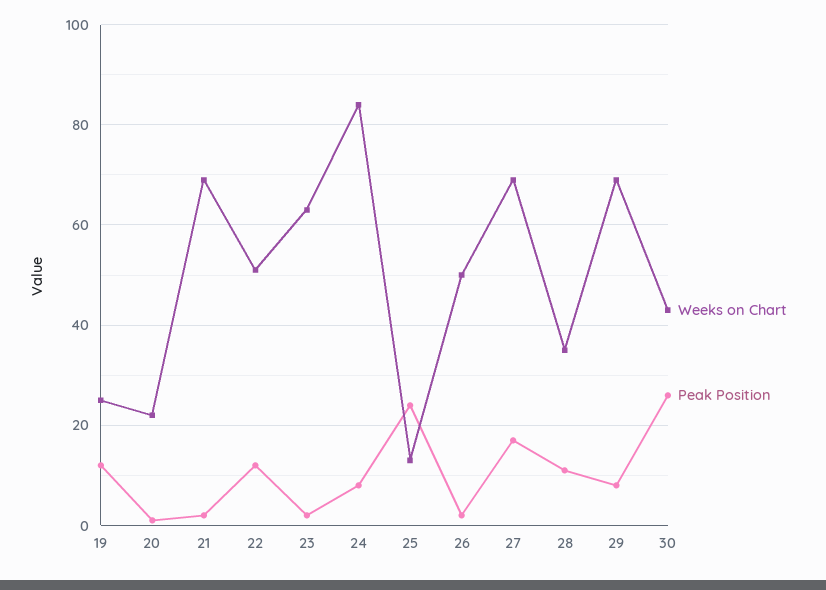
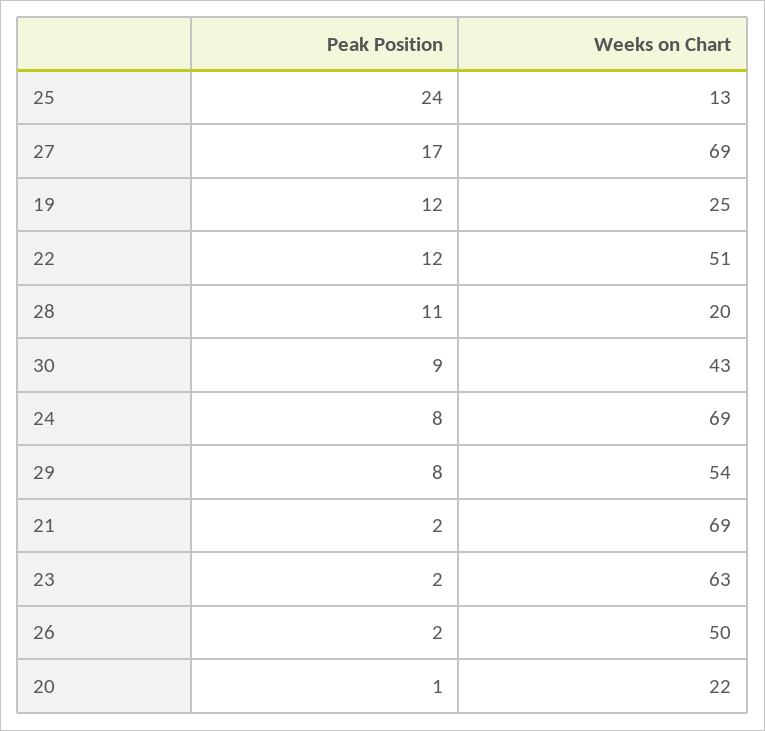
Weeks on Chart, 24: 85 -> 69
Weeks on Chart, 28: 35 -> 20
Weeks on Chart, 29: 70 -> 54
Peak Position, 30: 25 -> 9

